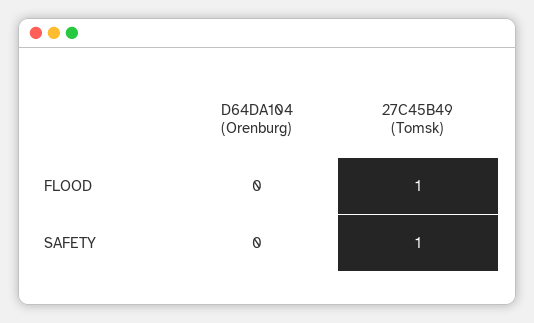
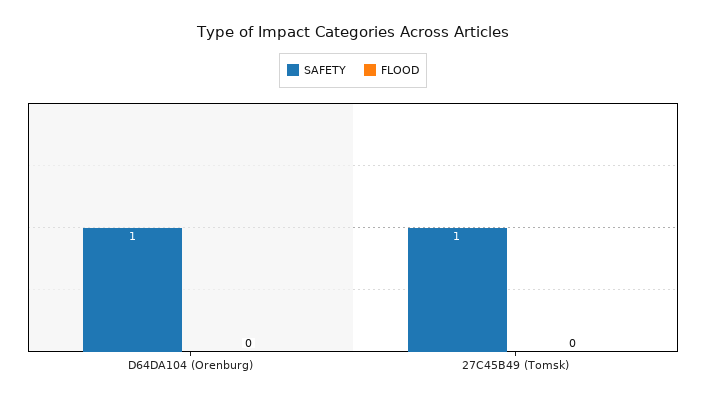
FLOOD, 27C45B49 (Tomsk): 1 -> 0
SAFETY, D64DA104 (Orenburg): 0 -> 1

